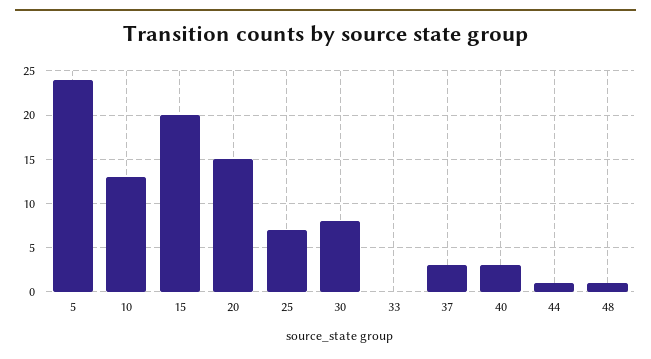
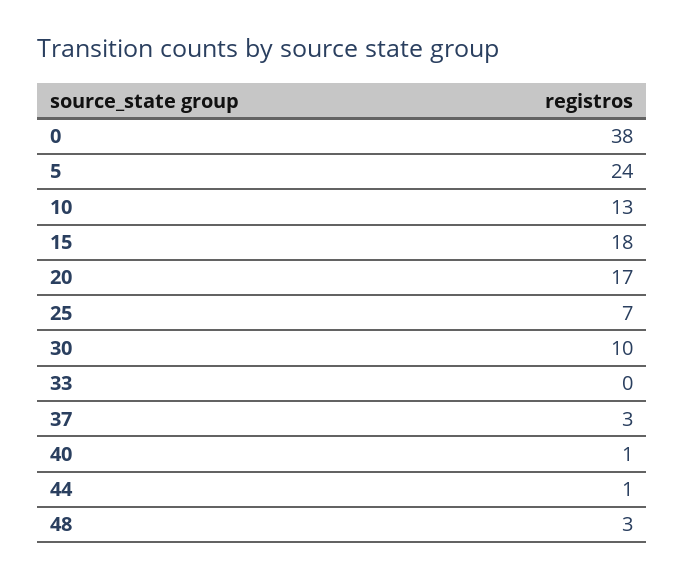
15: 20 -> 18
20: 15 -> 17
30: 8 -> 10
40: 3 -> 1
48: 1 -> 3
0: none -> 38

